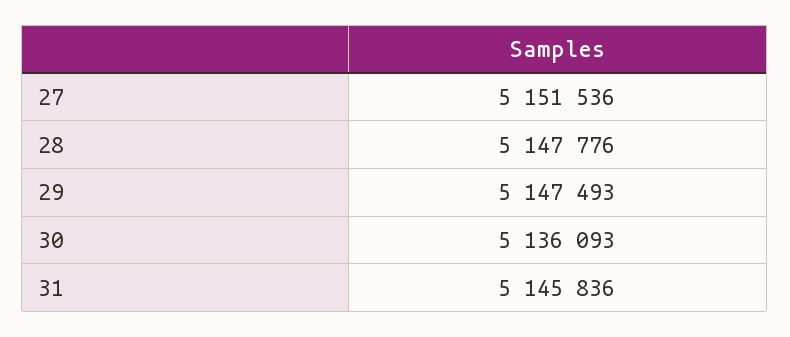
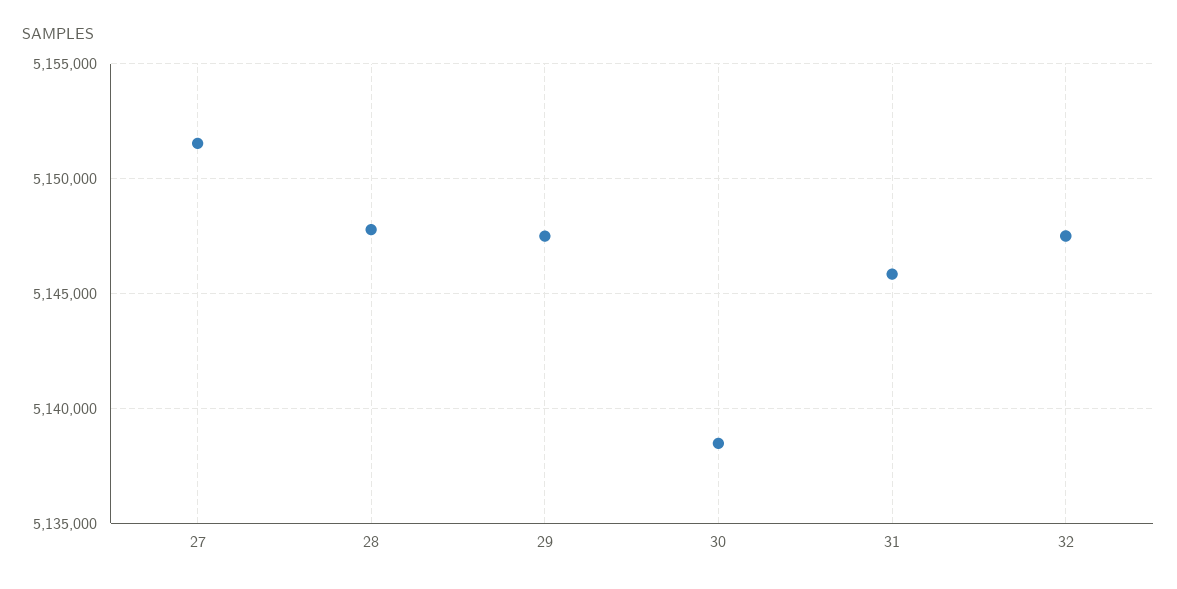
30: 5136093 -> 5138500
32: none -> 5147500

